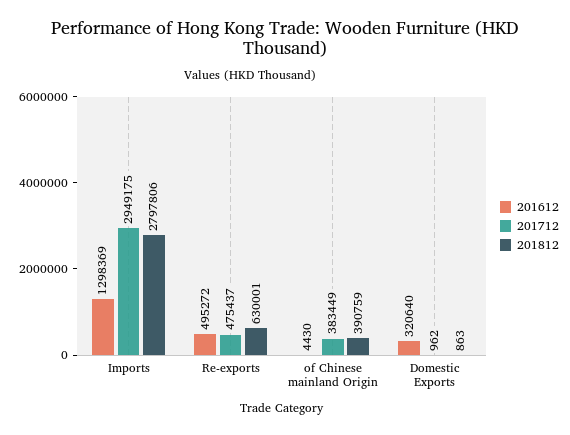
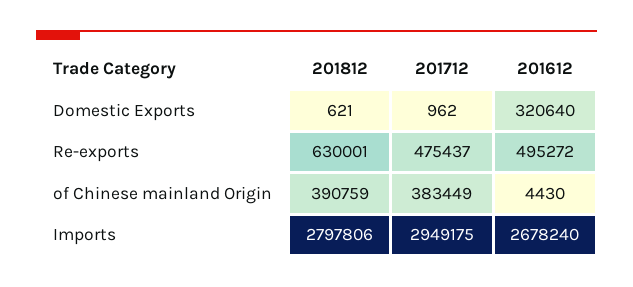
201612, Imports: 1298369 -> 2678240
201812, Domestic Exports: 863 -> 621

